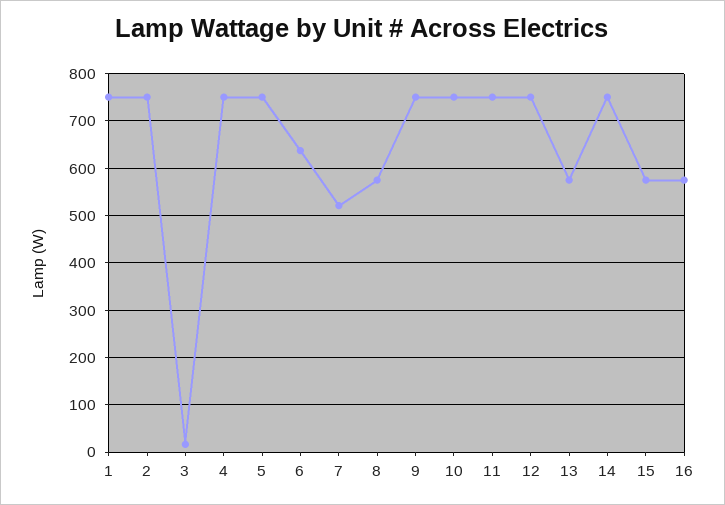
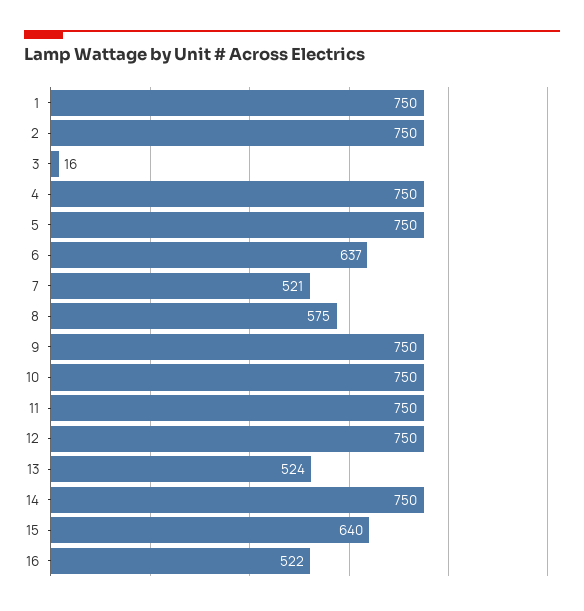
13: 580 -> 524
15: 580 -> 640
16: 580 -> 522

